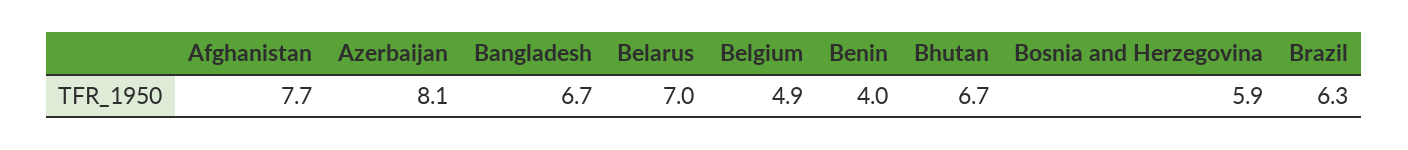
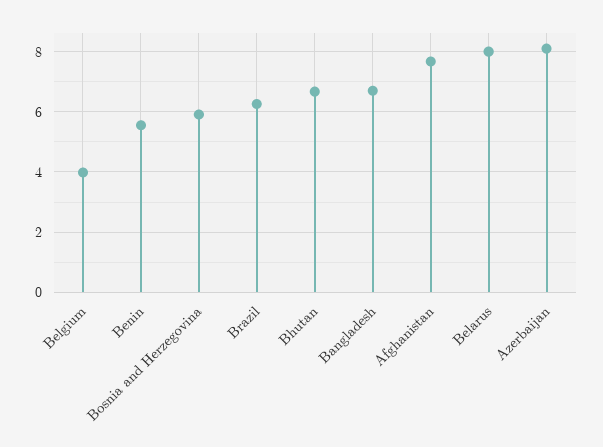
Belarus: 7 -> 8
Belgium: 4.9 -> 4
Benin: 4 -> 5.6

